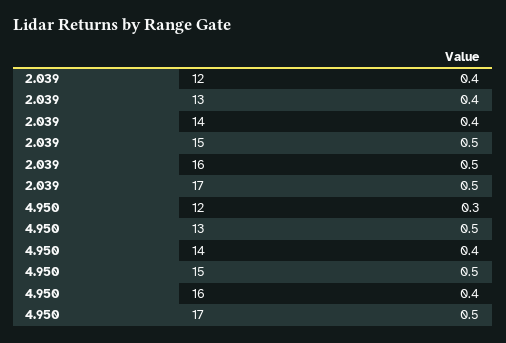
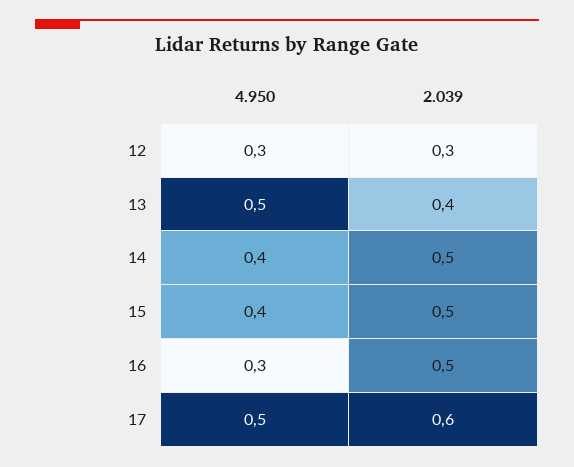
2.039, 12: 0.4 -> 0.3
2.039, 14: 0.4 -> 0.5
2.039, 17: 0.5 -> 0.6
4.950, 15: 0.5 -> 0.4
4.950, 16: 0.4 -> 0.3

